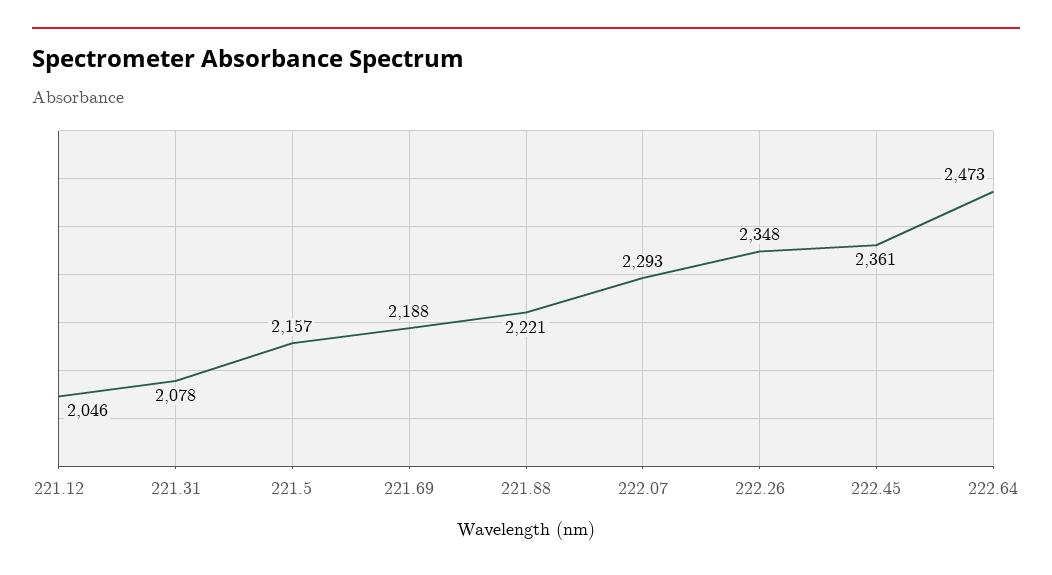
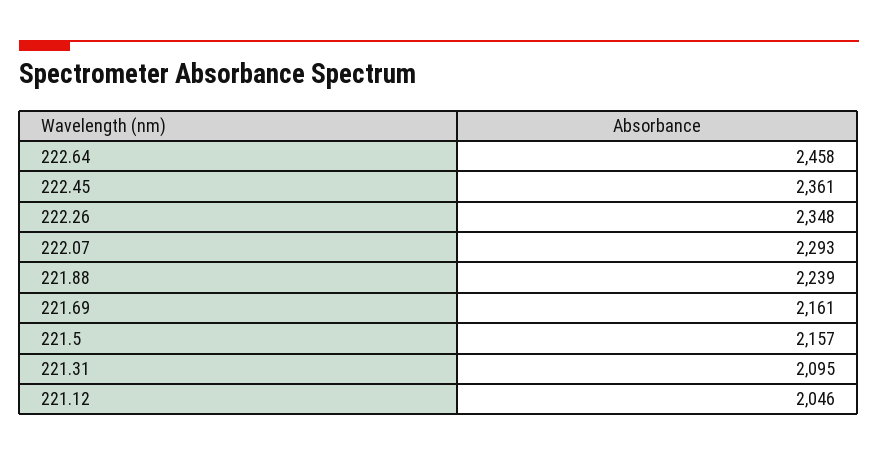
221.31: 2078 -> 2095
221.69: 2188 -> 2161
221.88: 2221 -> 2239
222.64: 2473 -> 2458

